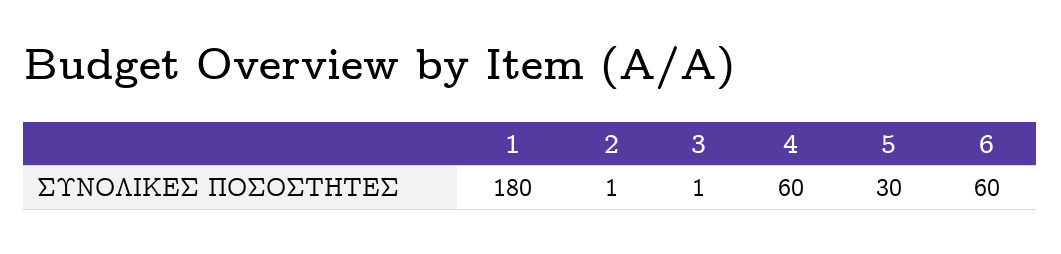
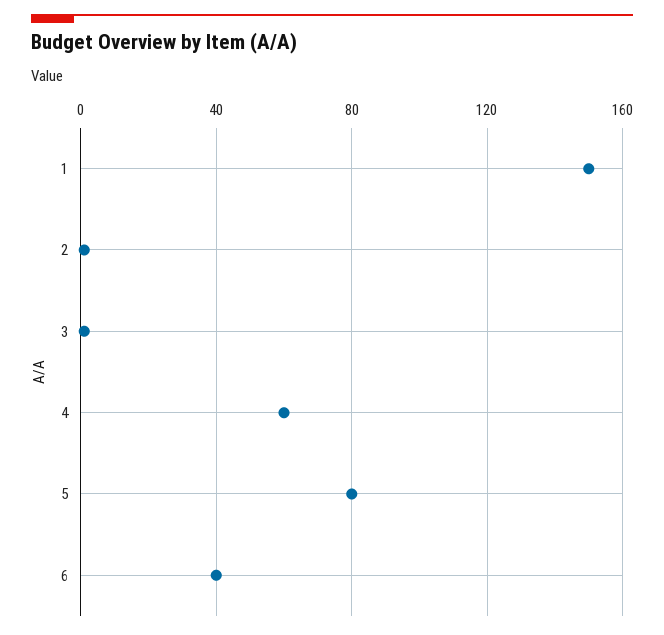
1: 180 -> 150
5: 30 -> 80
6: 60 -> 40

